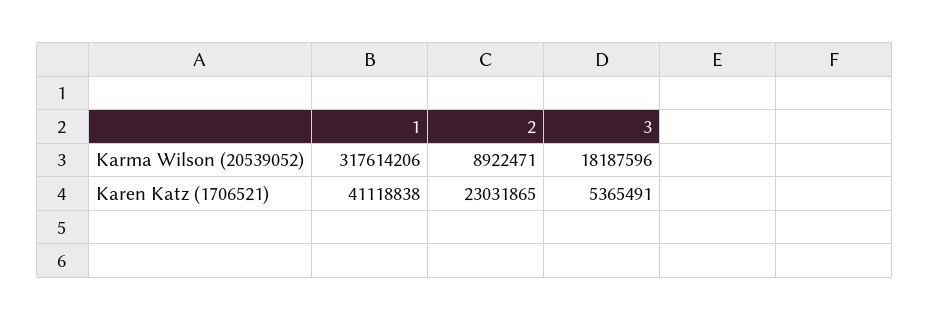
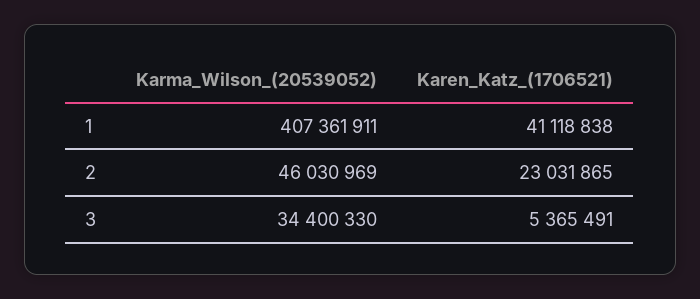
1, Karma Wilson (20539052): 317614206 -> 407361911
2, Karma Wilson (20539052): 8922471 -> 46030969
3, Karma Wilson (20539052): 18187596 -> 34400330

